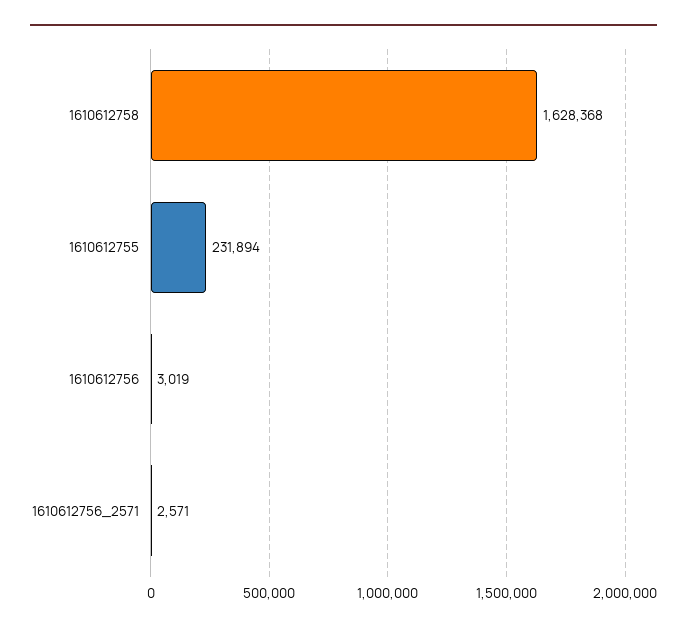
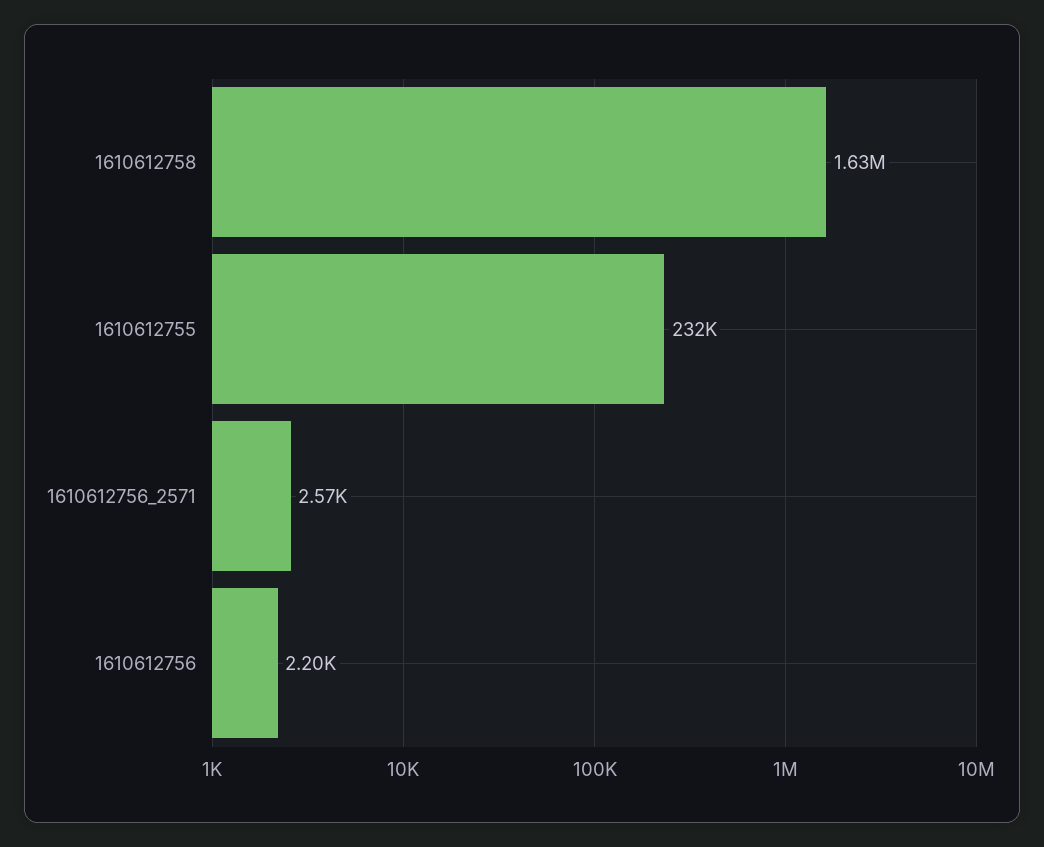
1610612756: 3019 -> 2200

